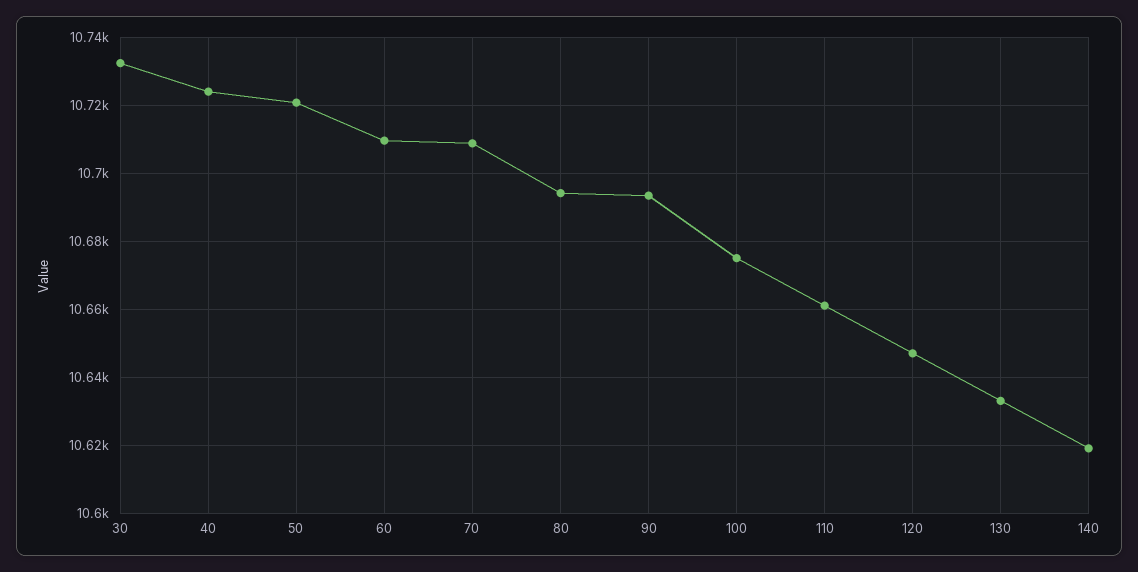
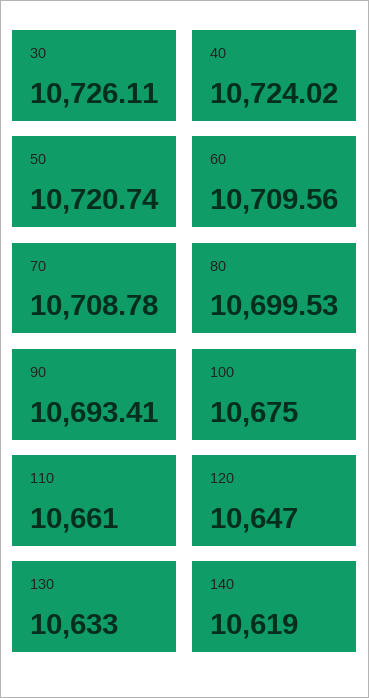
30: 10732 -> 10726.11
80: 10694 -> 10699.53

